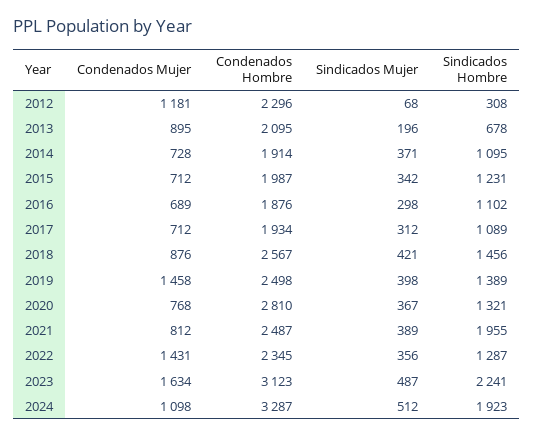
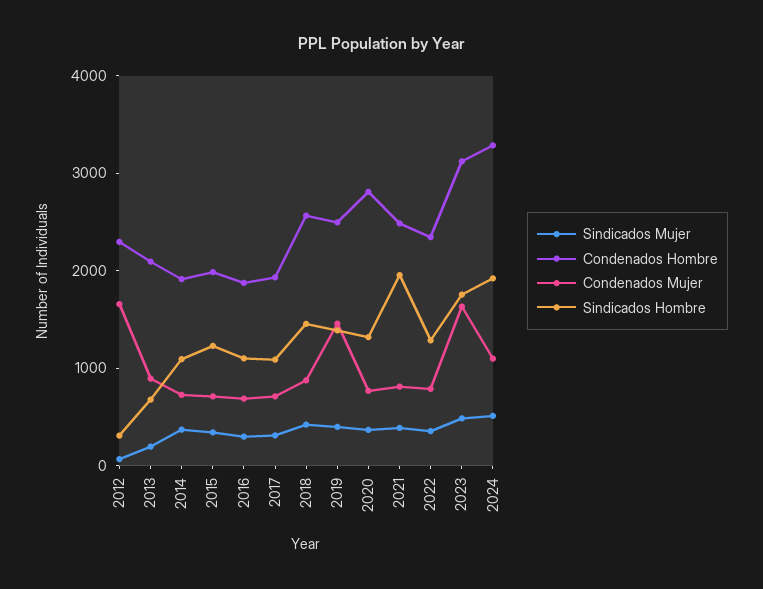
Condenados Mujer, 2012: 1181 -> 1600
Condenados Mujer, 2022: 1431 -> 800
Sindicados Hombre, 2023: 2241 -> 1800

